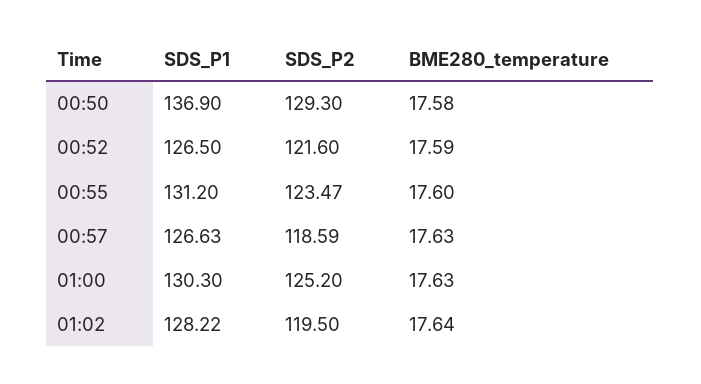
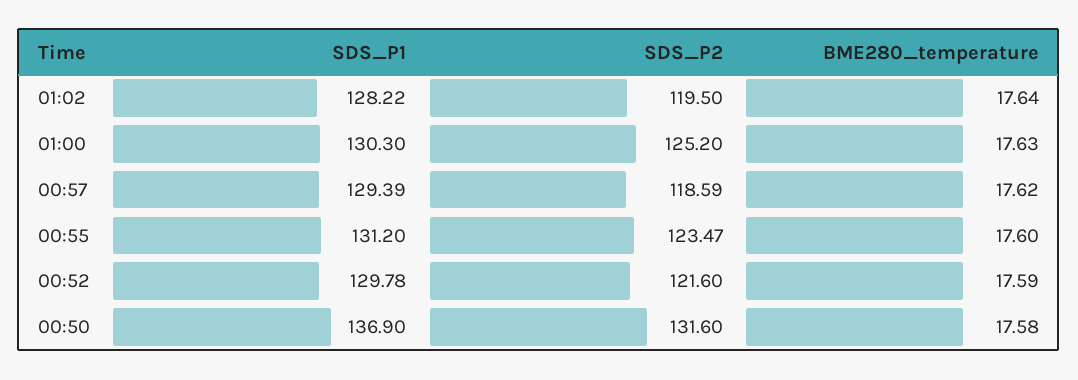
SDS_P2, 00:50: 129.3 -> 131.6
SDS_P1, 00:52: 126.5 -> 129.78
SDS_P1, 00:57: 126.63 -> 129.39
BME280_temperature, 00:57: 17.63 -> 17.62

